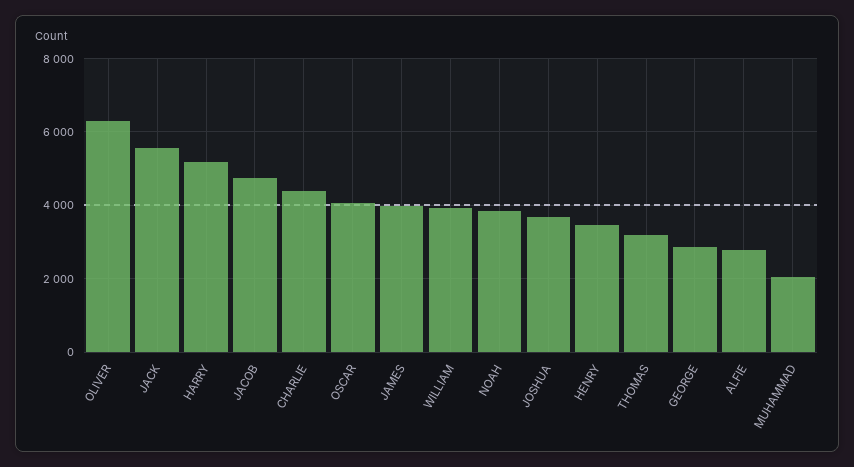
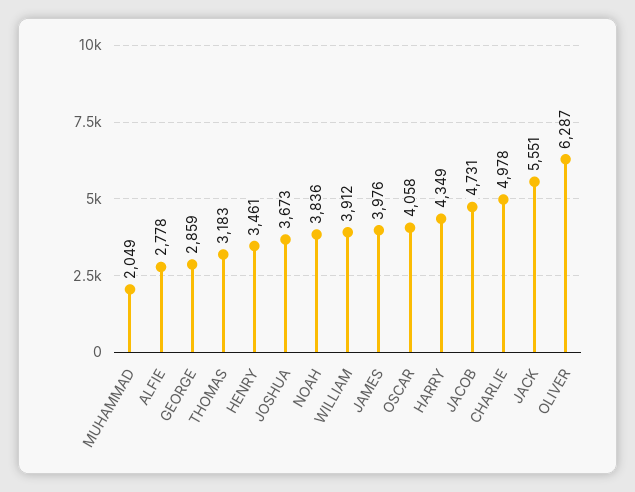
HARRY: 5200 -> 4349
CHARLIE: 4400 -> 4978

